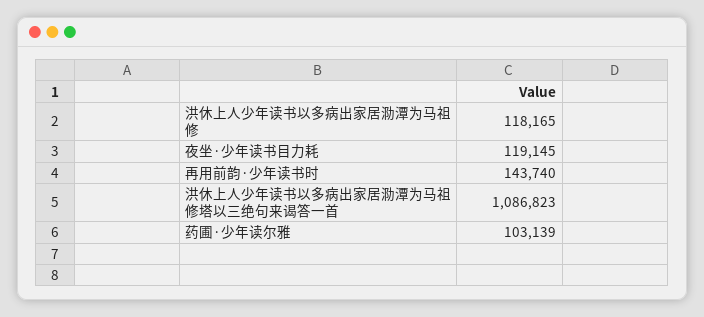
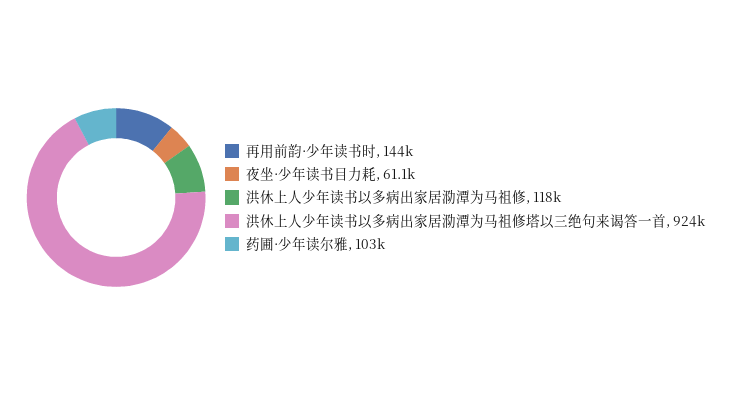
夜坐·少年读书目力耗: 119145 -> 61100
洪休上人少年读书以多病出家居泐潭为马祖修塔以三绝句来谒答一首: 1086823 -> 924000

